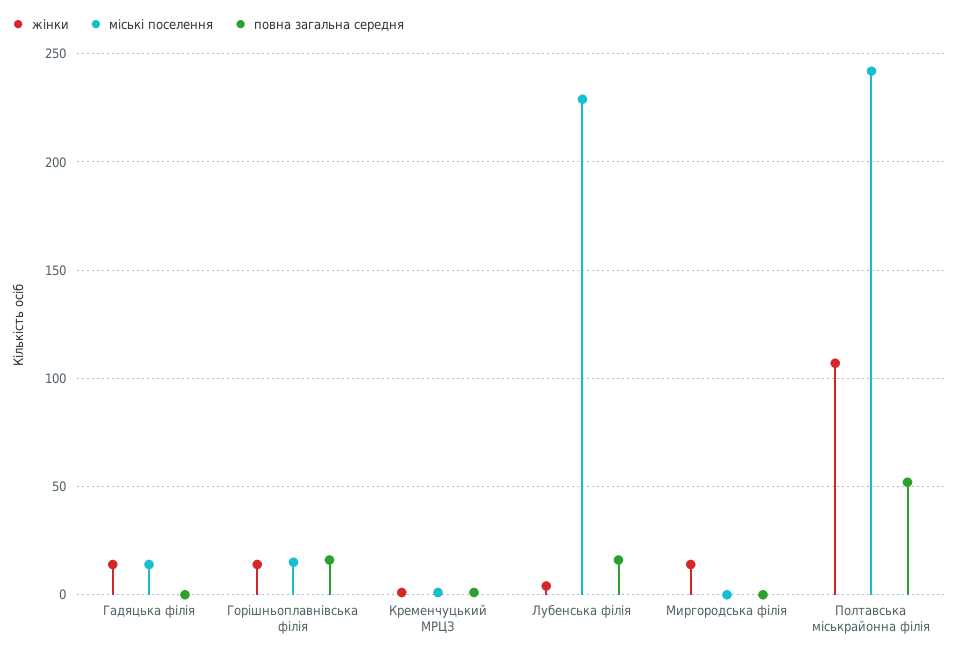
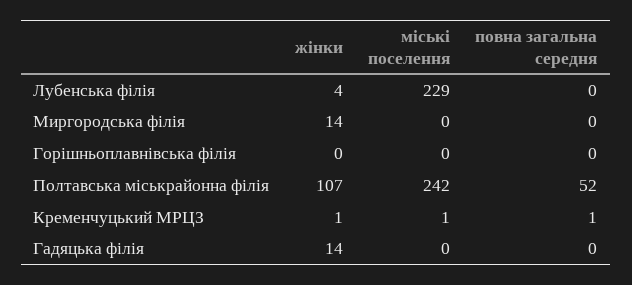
міські поселення, Гадяцька філія: 15 -> 0
жінки, Горішньоплавнівська філія: 15 -> 0
міські поселення, Горішньоплавнівська філія: 15 -> 0
повна загальна середня, Горішньоплавнівська філія: 15 -> 0
повна загальна середня, Лубенська філія: 15 -> 0

